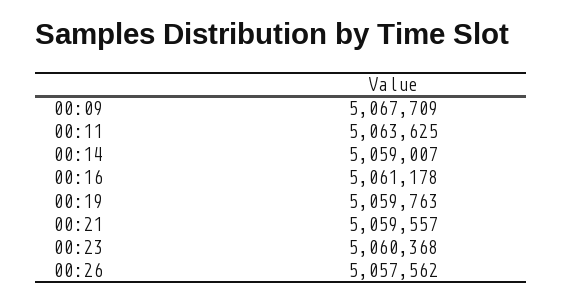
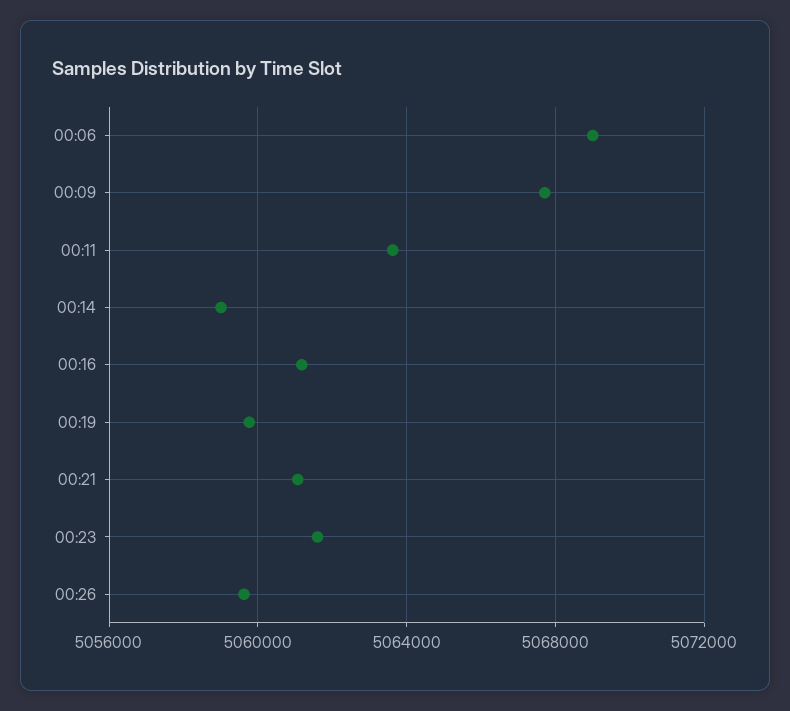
00:21: 5059557 -> 5061000
00:23: 5060368 -> 5061500
00:26: 5057562 -> 5059500
00:06: none -> 5069000

